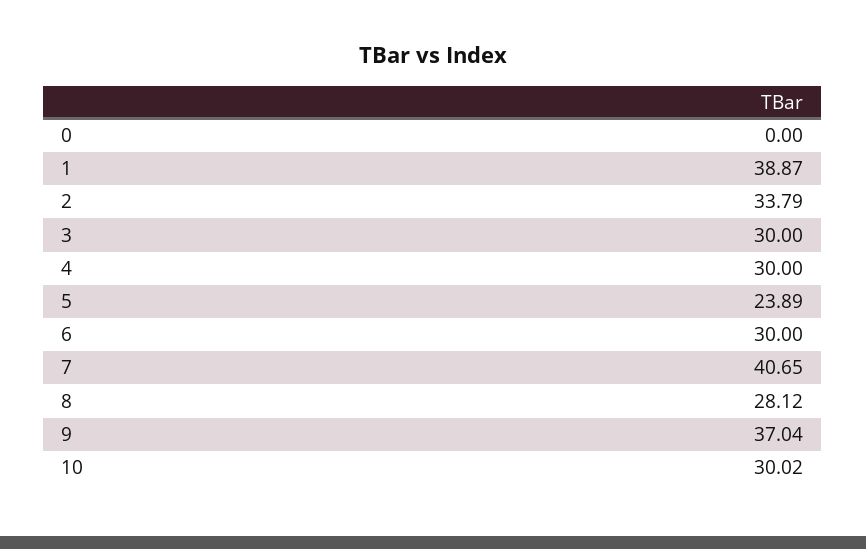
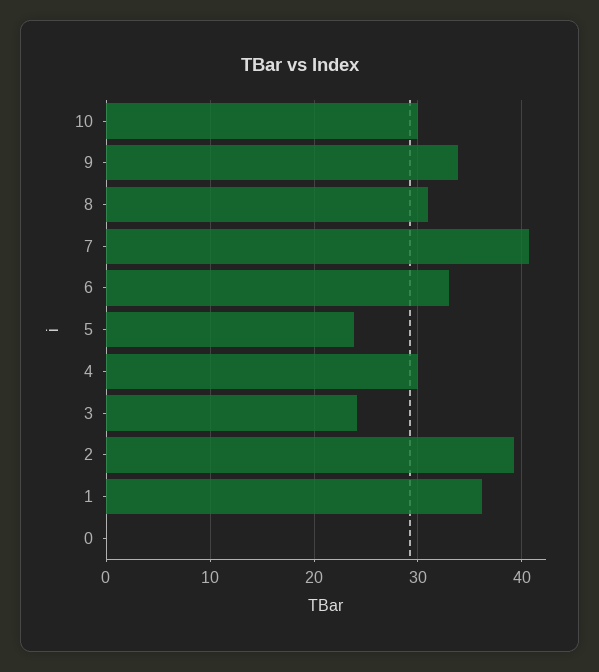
1: 38.87 -> 36
2: 33.79 -> 39
3: 30 -> 24
6: 30 -> 33
8: 28.12 -> 31
9: 37.04 -> 34

